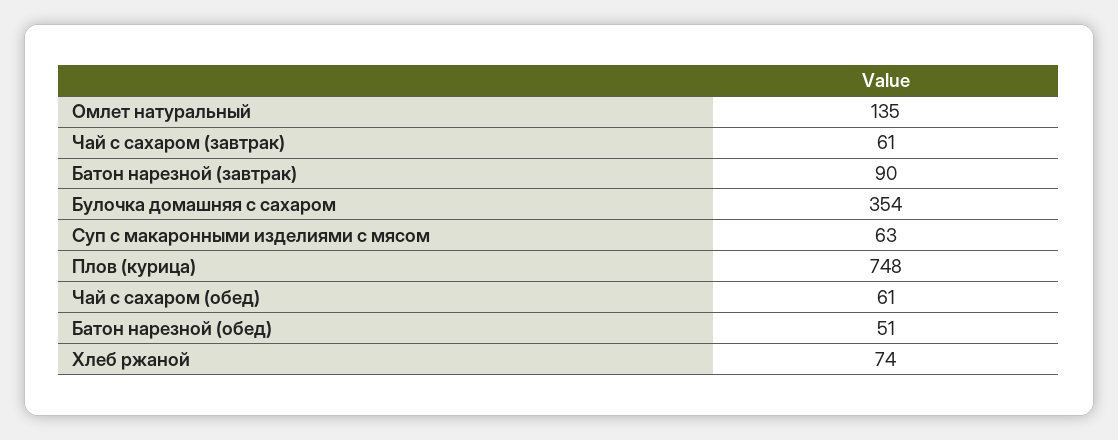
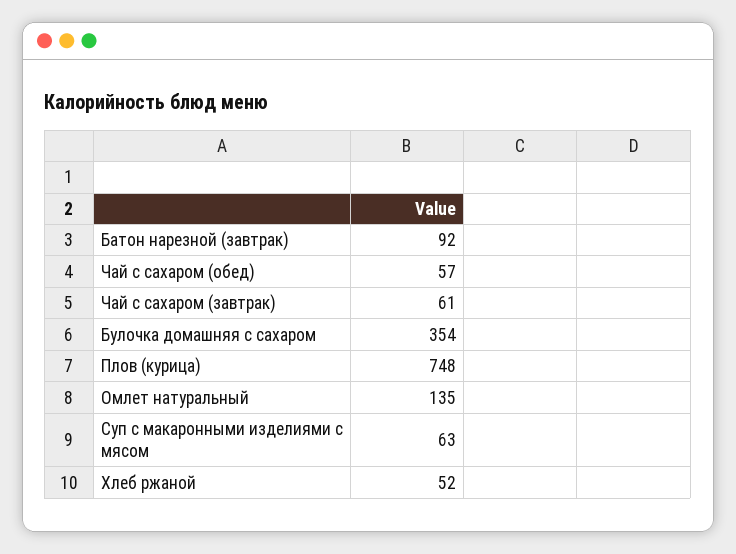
Батон нарезной (завтрак): 90 -> 92
Чай с сахаром (обед): 61 -> 57
Батон нарезной (обед): 51 -> none
Хлеб ржаной: 74 -> 52

